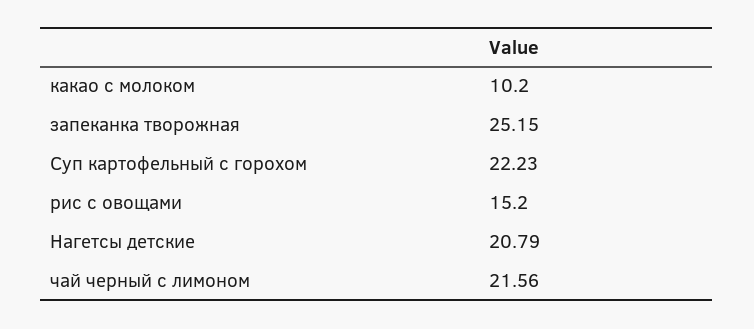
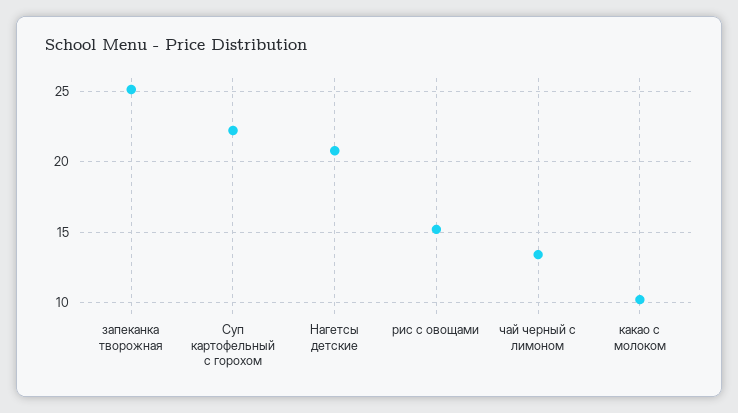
чай черный с лимоном: 21.56 -> 13.5

